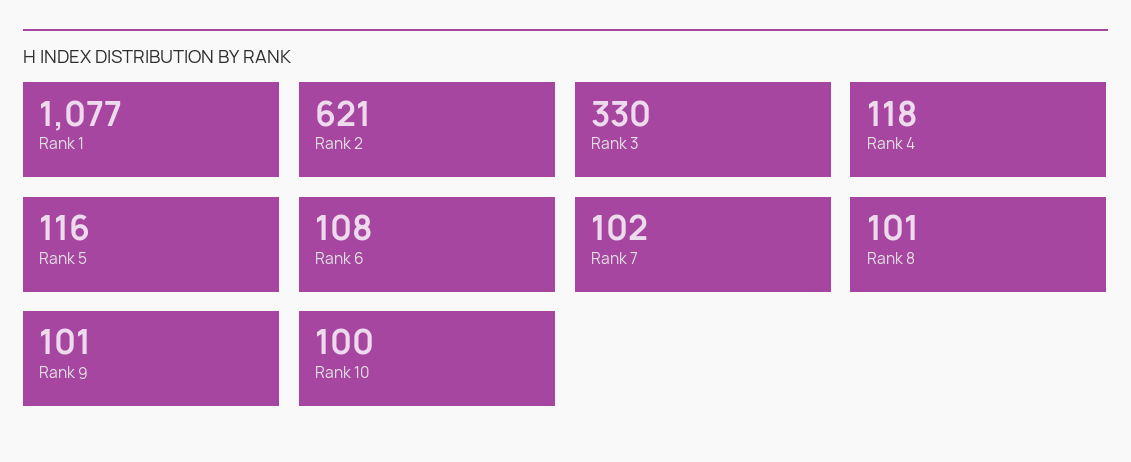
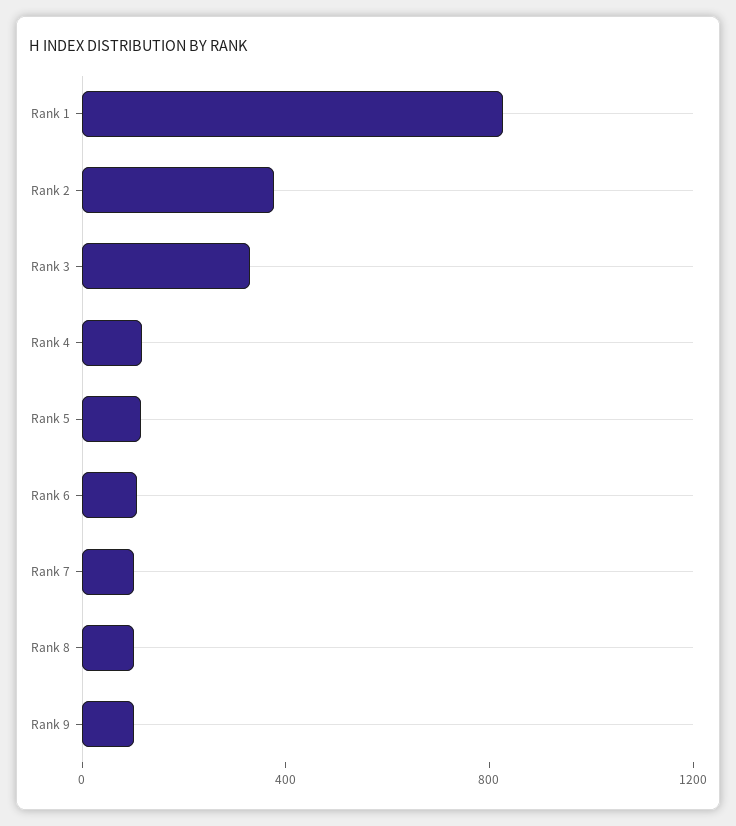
Rank 1: 1077 -> 800
Rank 2: 621 -> 400
Rank 10: 100 -> none

